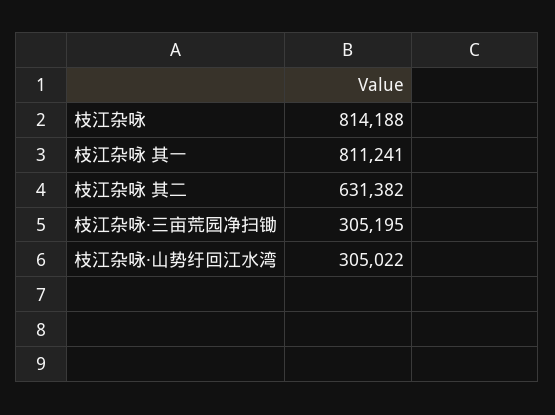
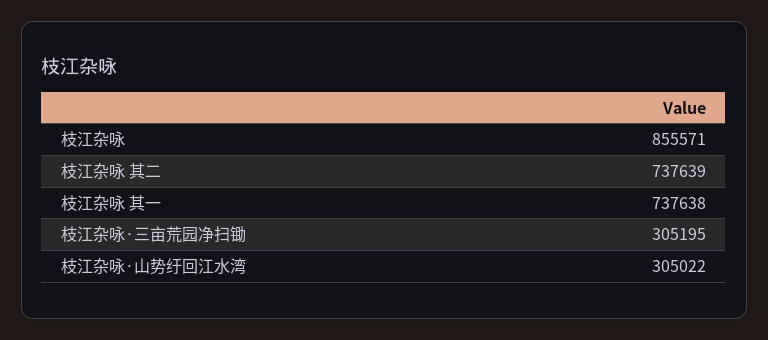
枝江杂咏: 814188 -> 855571
枝江杂咏 其一: 811241 -> 737638
枝江杂咏 其二: 631382 -> 737639

